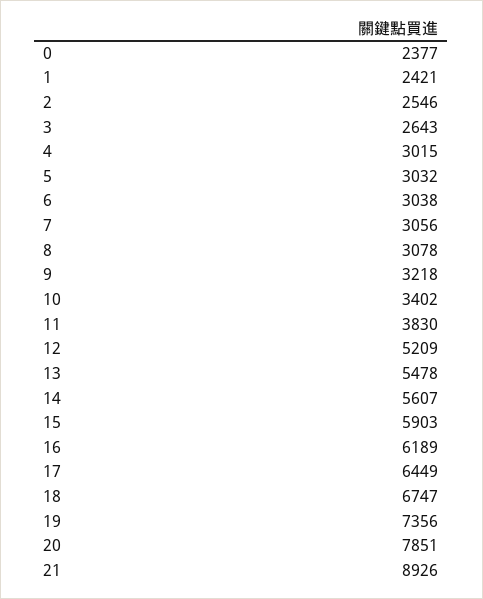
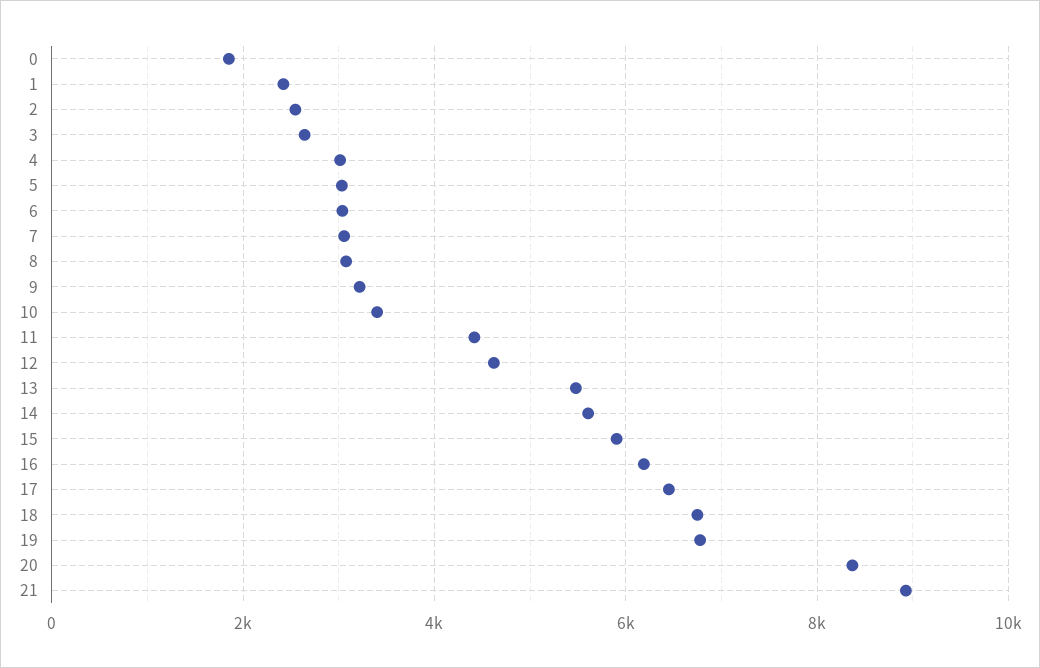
0: 2377 -> 1800
11: 3830 -> 4400
12: 5209 -> 4600
19: 7356 -> 6800
20: 7851 -> 8400

